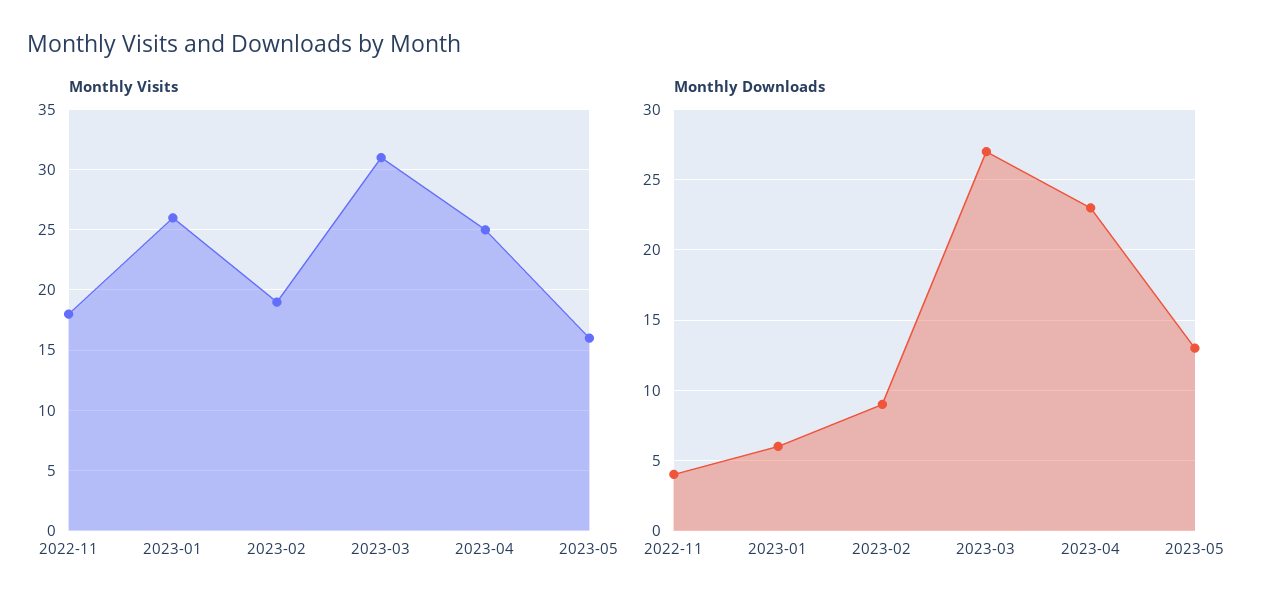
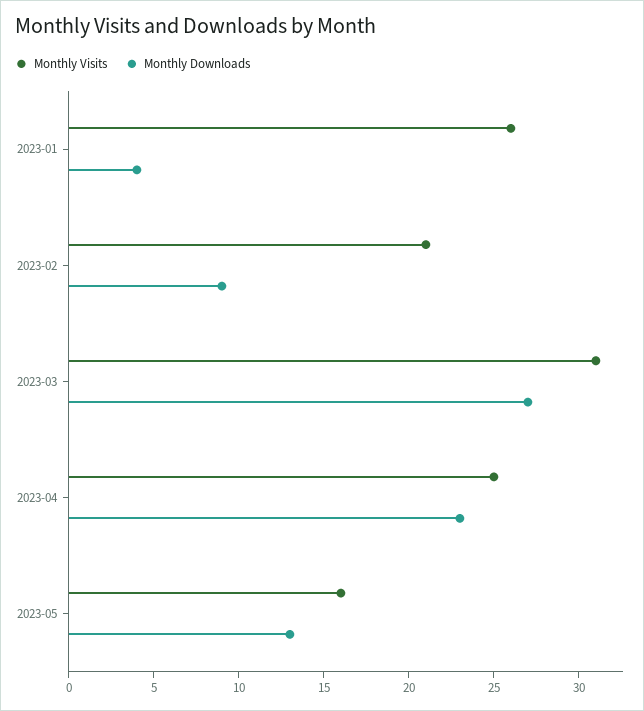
Monthly Visits, 2022-11: 18 -> none
Monthly Visits, 2023-02: 19 -> 21
Monthly Downloads, 2022-11: 4 -> none
Monthly Downloads, 2023-01: 6 -> 4

